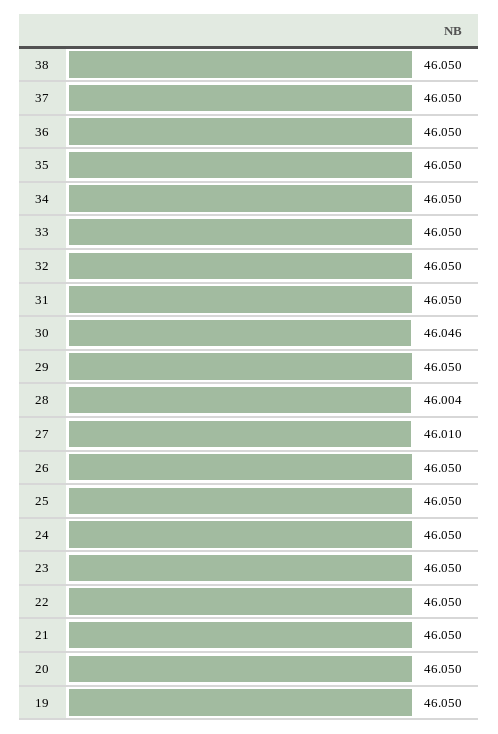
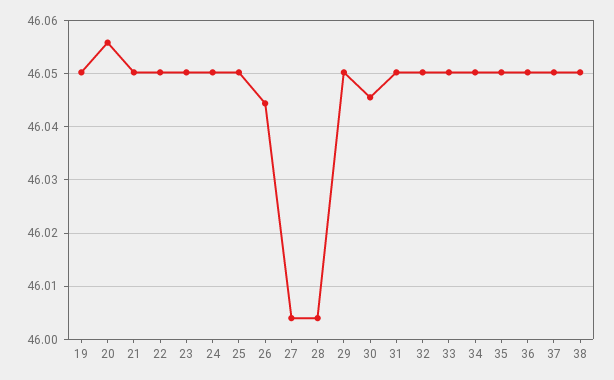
27: 46.01 -> 46.004
26: 46.05 -> 46.044
20: 46.05 -> 46.056

